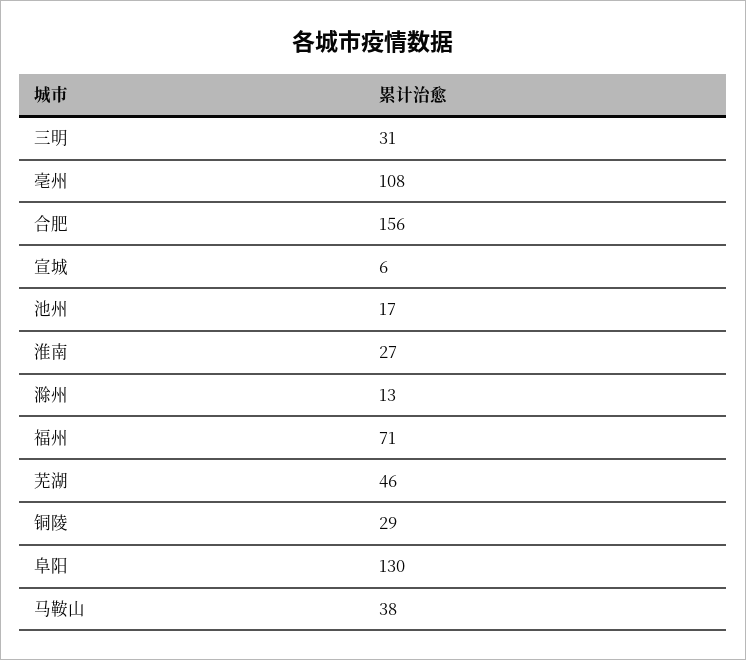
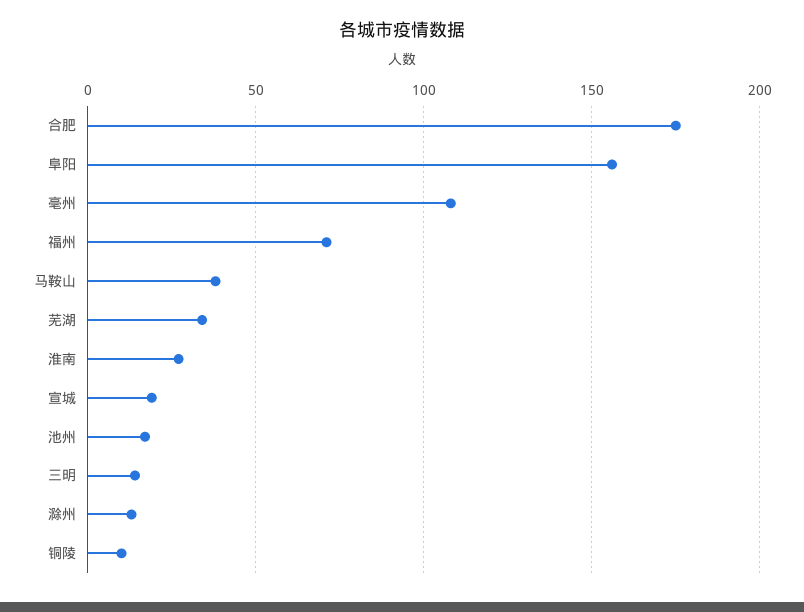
三明: 31 -> 15
合肥: 156 -> 175
宣城: 6 -> 20
芜湖: 46 -> 35
铜陵: 29 -> 10
阜阳: 130 -> 155

